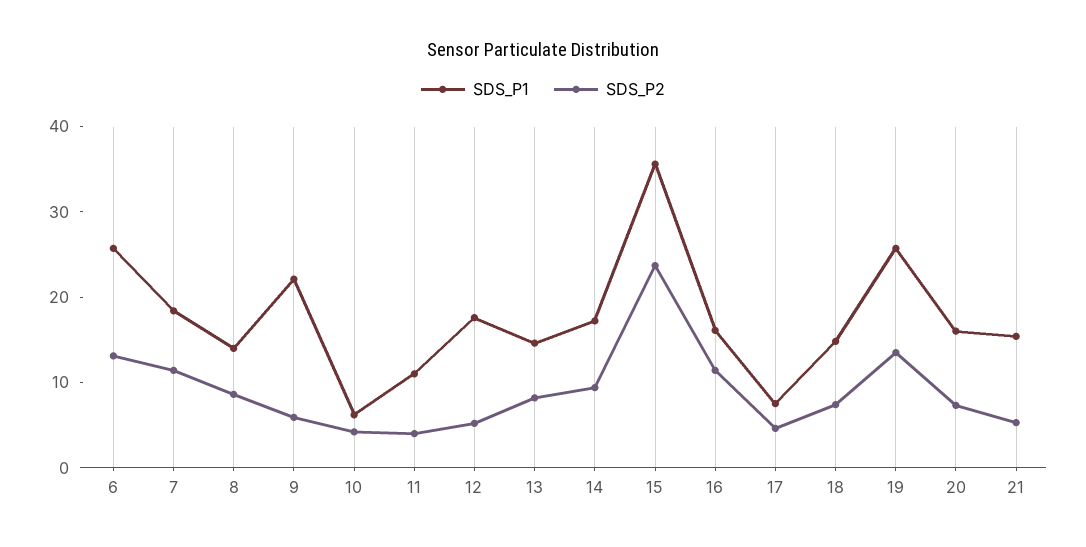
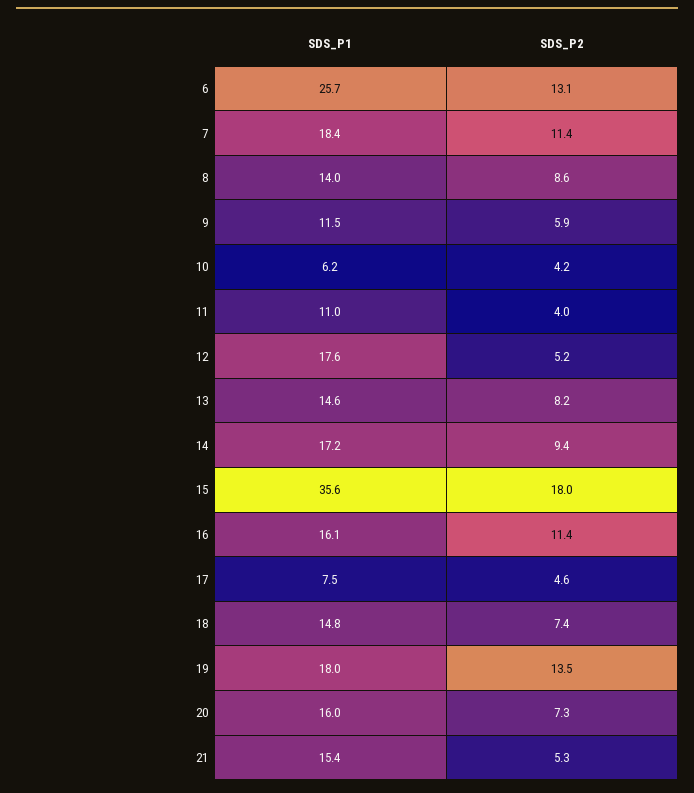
SDS_P1, 9: 22 -> 11.5
SDS_P2, 15: 24 -> 18
SDS_P1, 19: 26 -> 18

